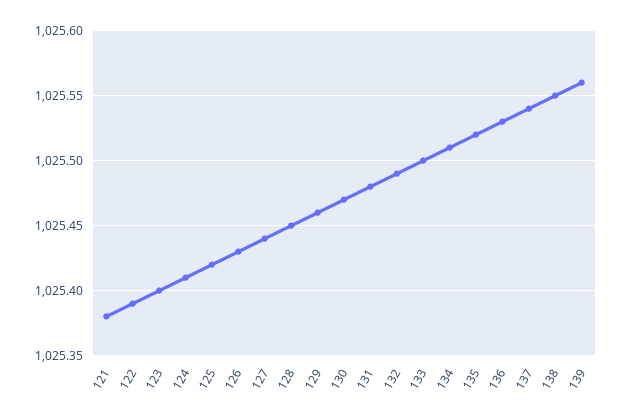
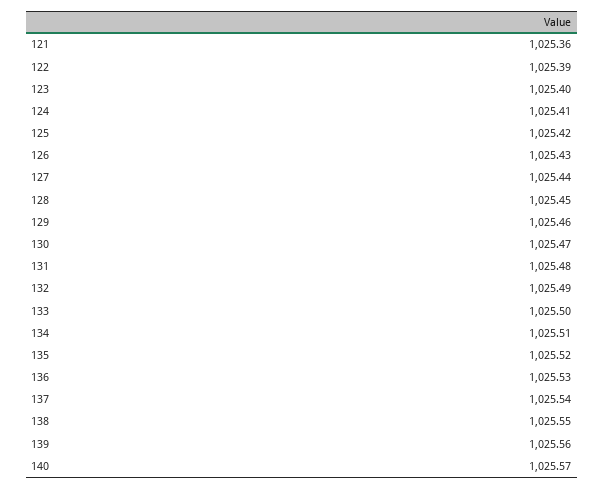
121: 1025.38 -> 1025.36
140: none -> 1025.57

